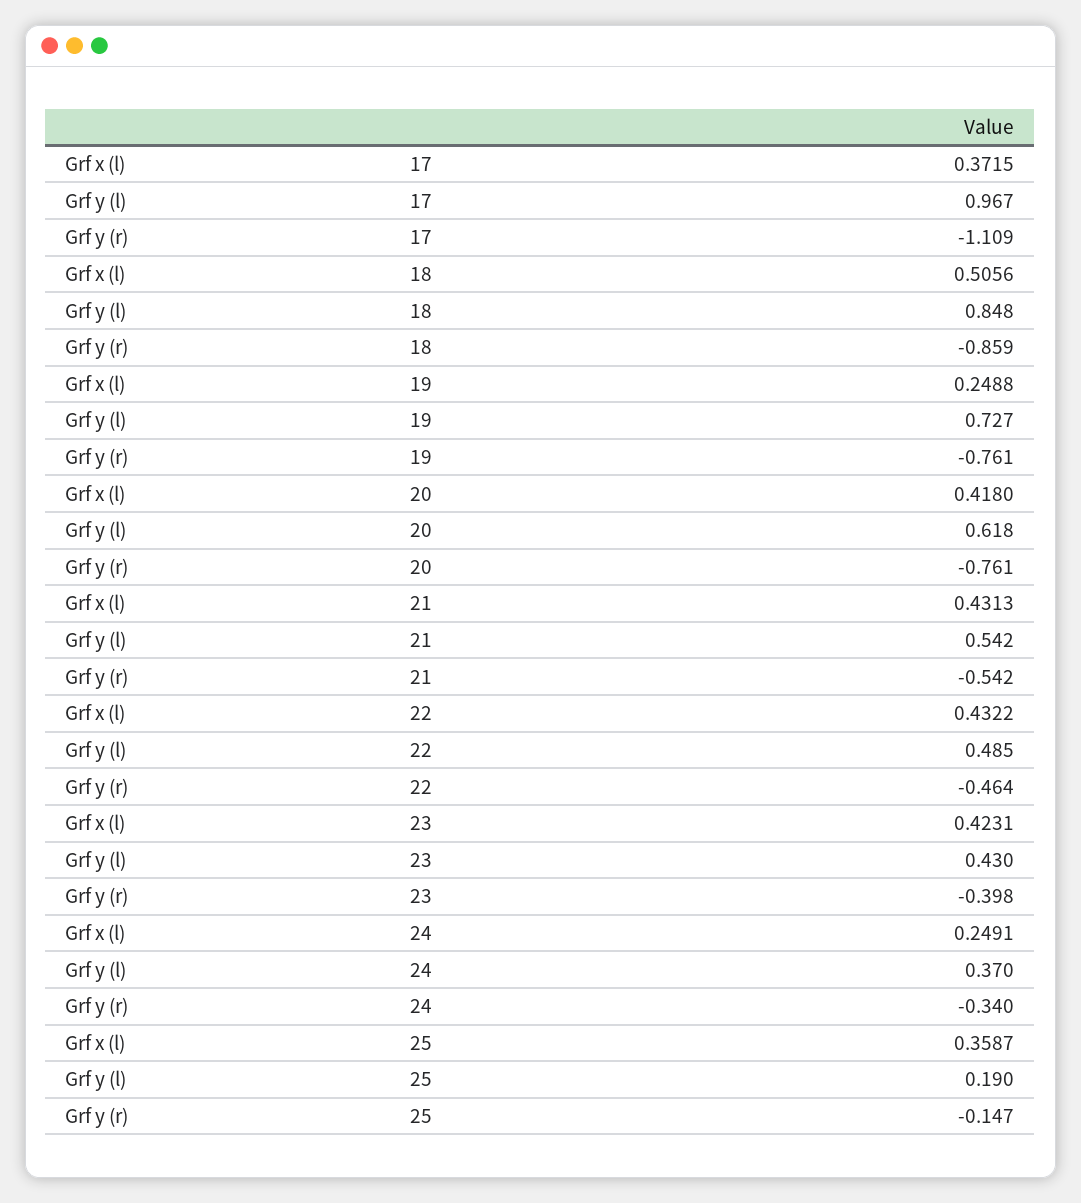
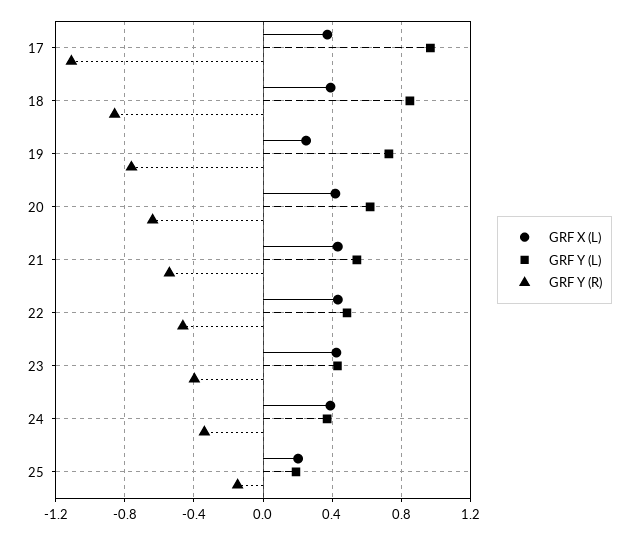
Grf x (l), 18: 0.5056 -> 0.4
Grf y (r), 20: -0.761 -> -0.65
Grf x (l), 24: 0.2491 -> 0.4
Grf x (l), 25: 0.3587 -> 0.2

